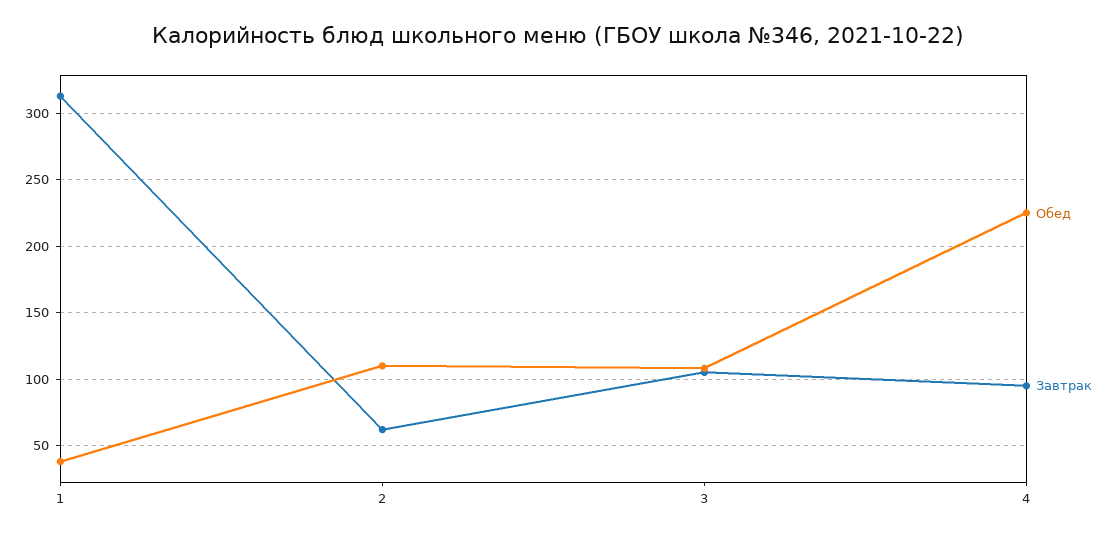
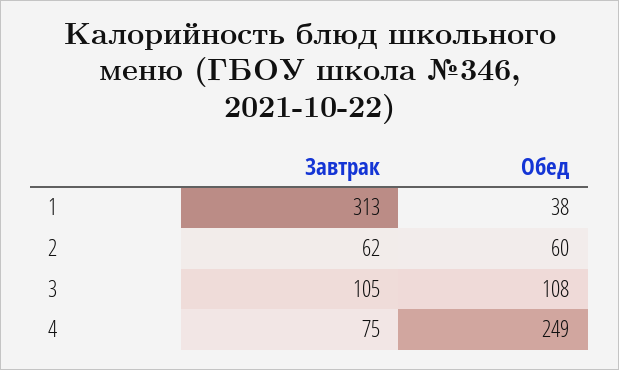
Обед, 2: 110 -> 60
Обед, 4: 225 -> 249
Завтрак, 4: 95 -> 75

